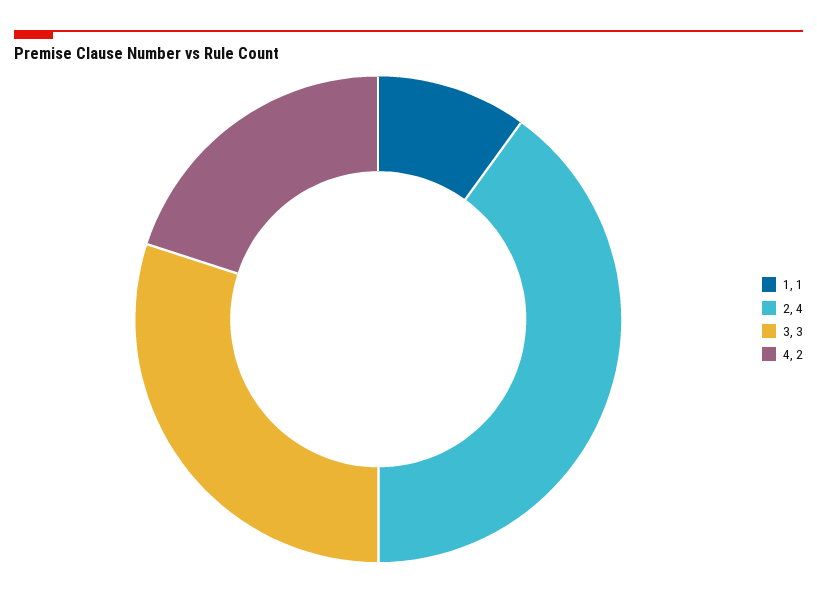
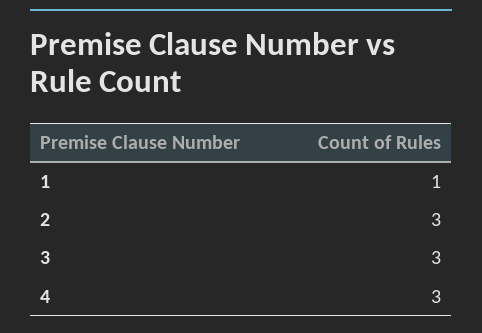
2: 4 -> 3
4: 2 -> 3

